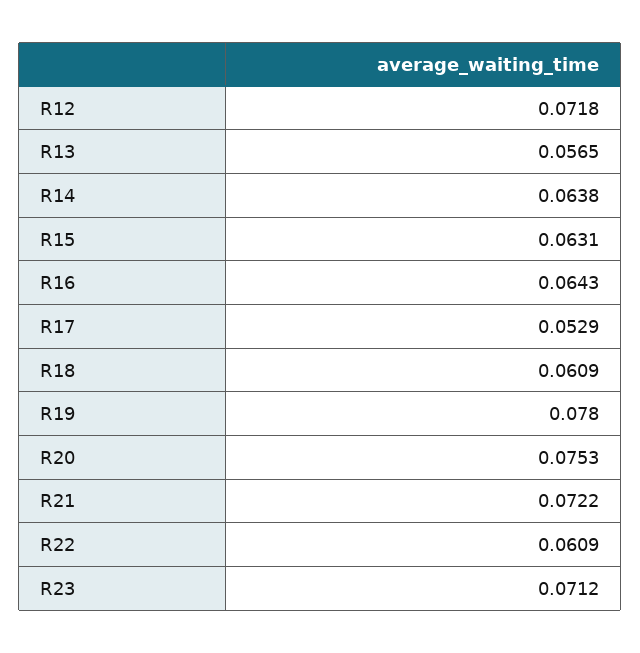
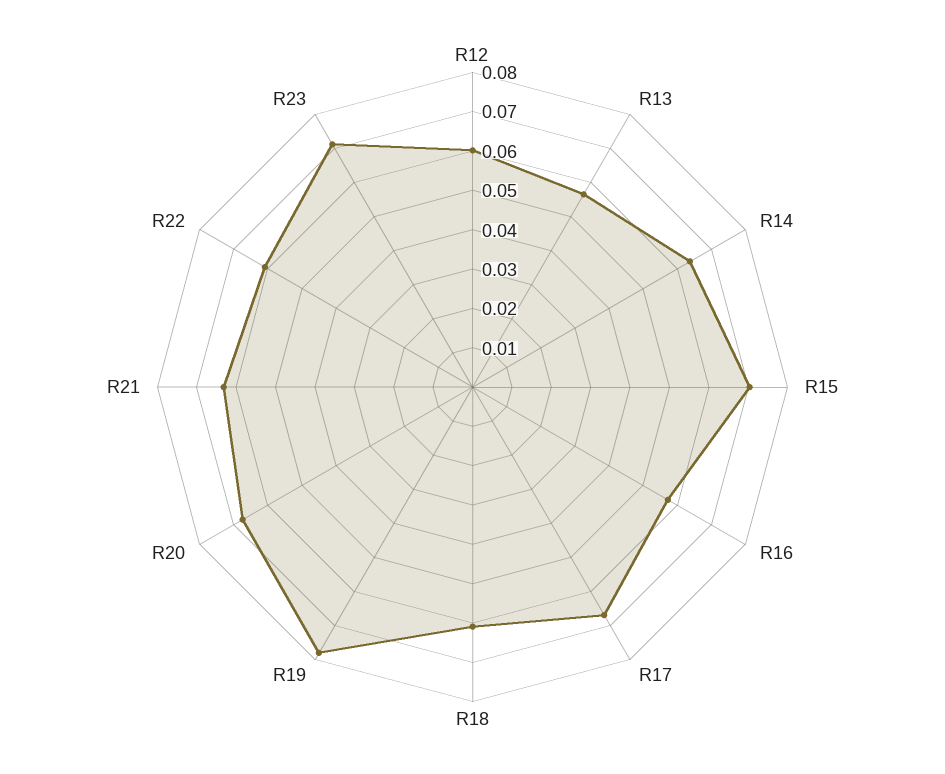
R12: 0.0718 -> 0.06
R15: 0.0631 -> 0.07
R16: 0.0643 -> 0.0575
R17: 0.0529 -> 0.0675
R20: 0.0753 -> 0.0675
R21: 0.0722 -> 0.0625

